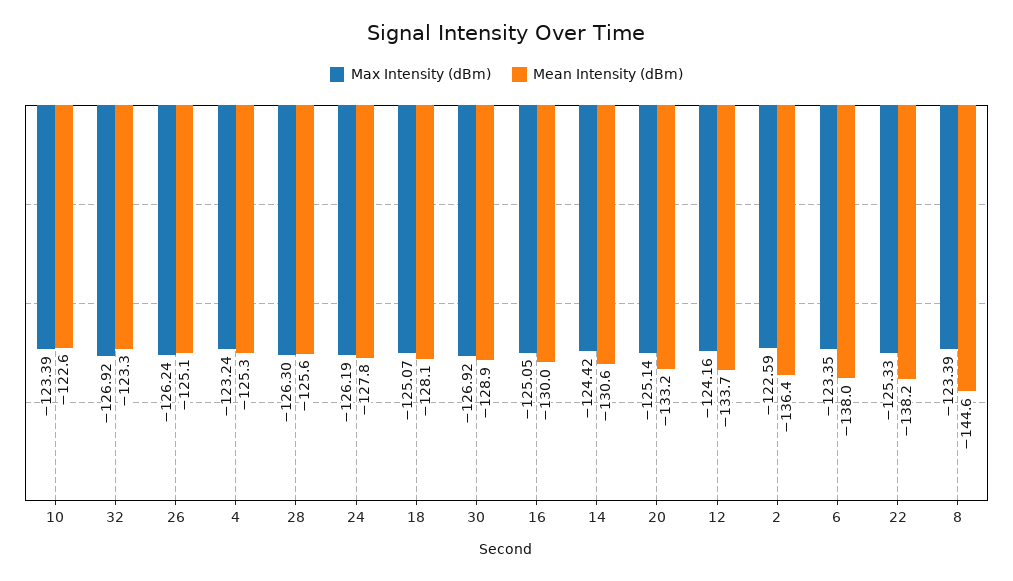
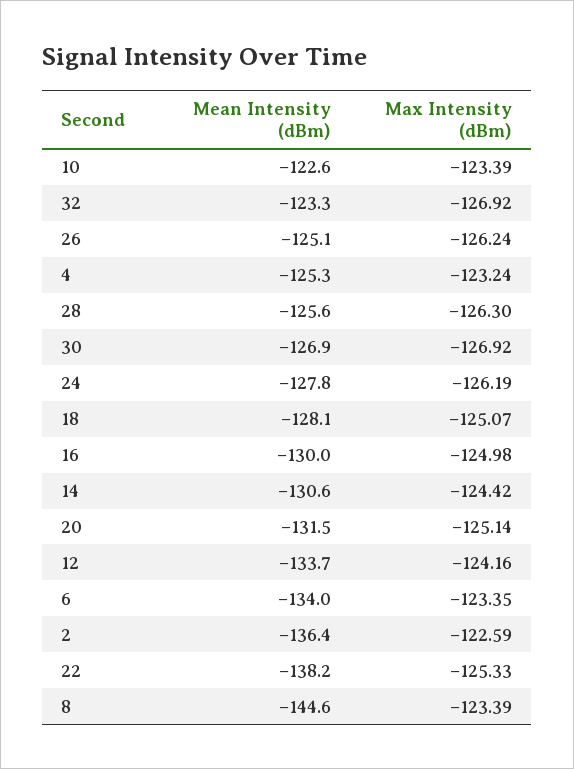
Mean Intensity (dBm), 30: -128.9 -> -126.9
Max Intensity (dBm), 16: -125.05 -> -124.98
Mean Intensity (dBm), 20: -133.2 -> -131.5
Mean Intensity (dBm), 6: -138 -> -134

